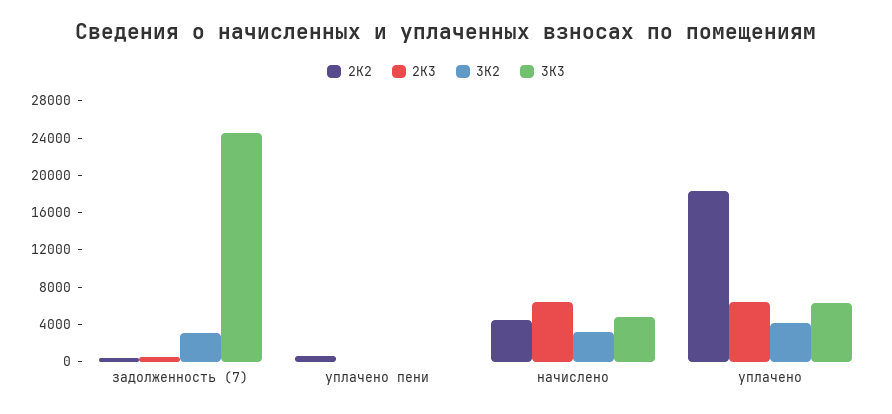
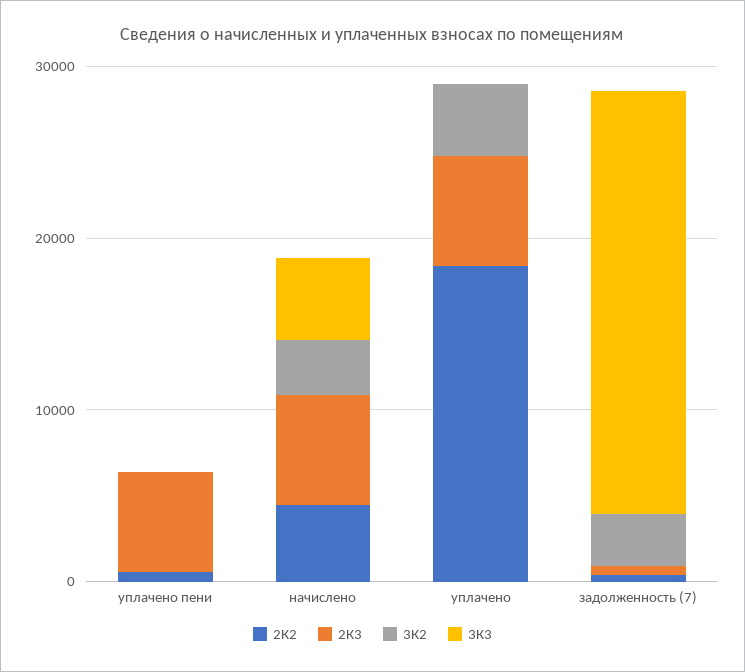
2К3, уплачено пени: 0 -> 6000
3К3, уплачено: 6000 -> 0

